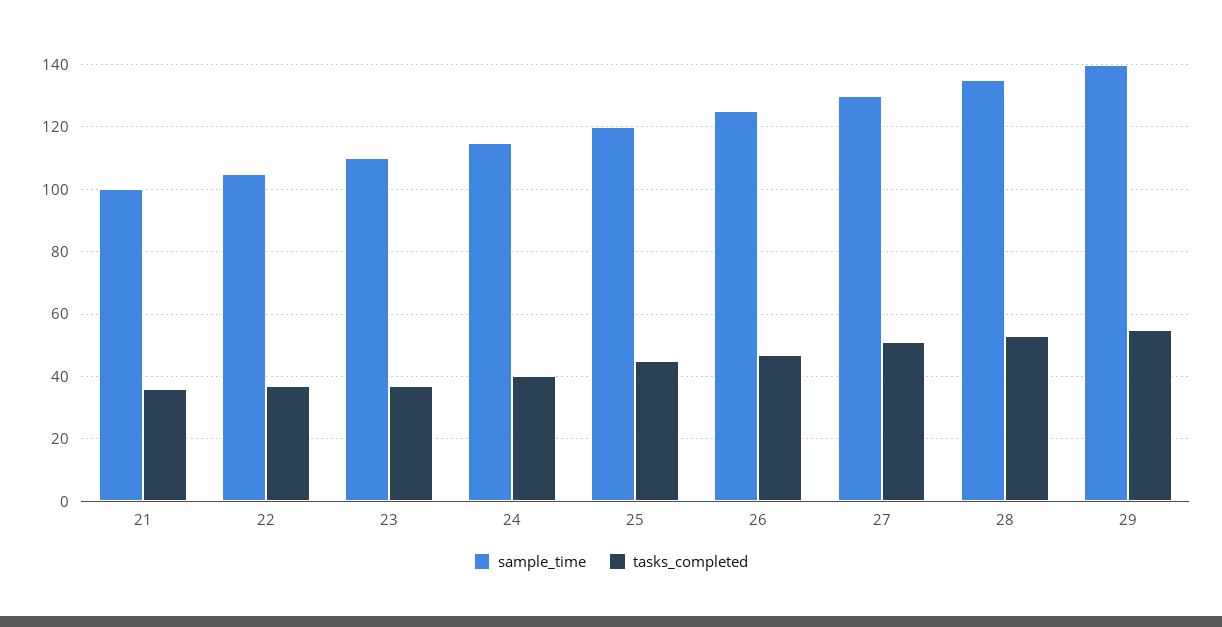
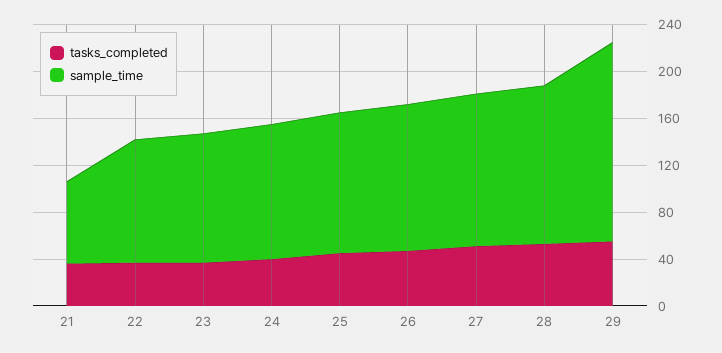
sample_time, 21: 100 -> 70
sample_time, 29: 140 -> 170

